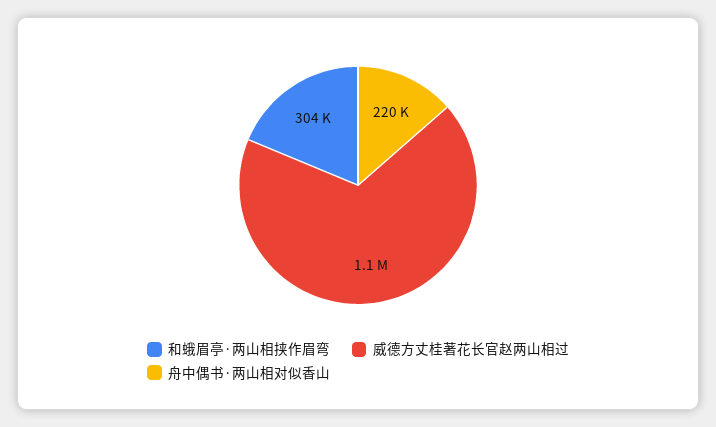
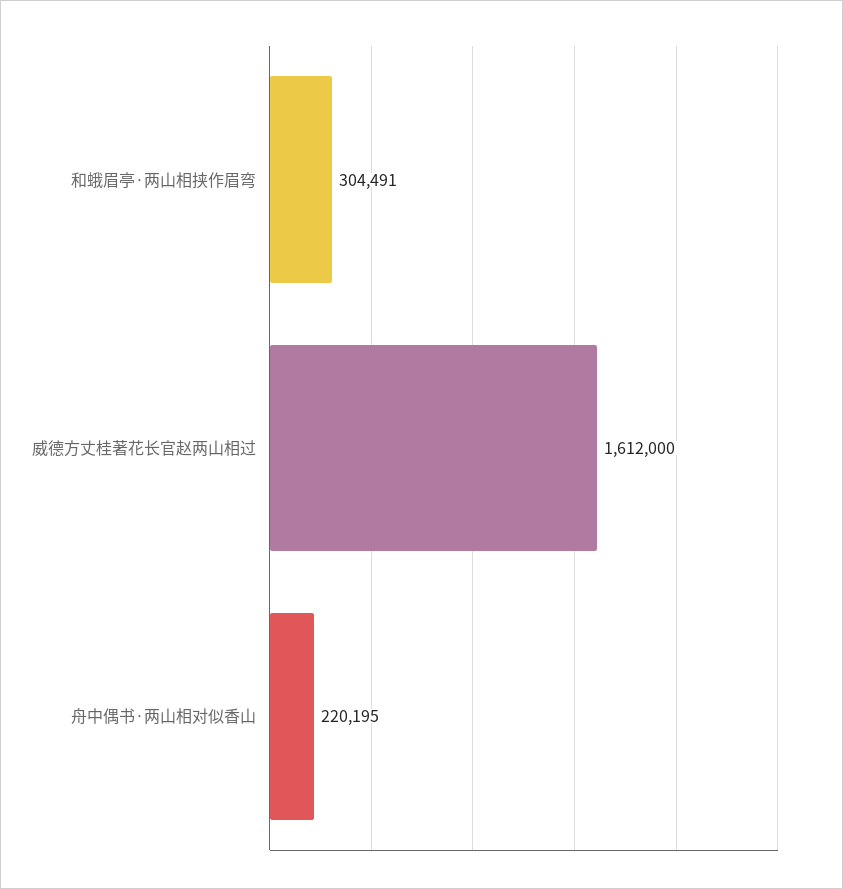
威德方丈桂著花长官赵两山相过: 1100000 -> 1612000

